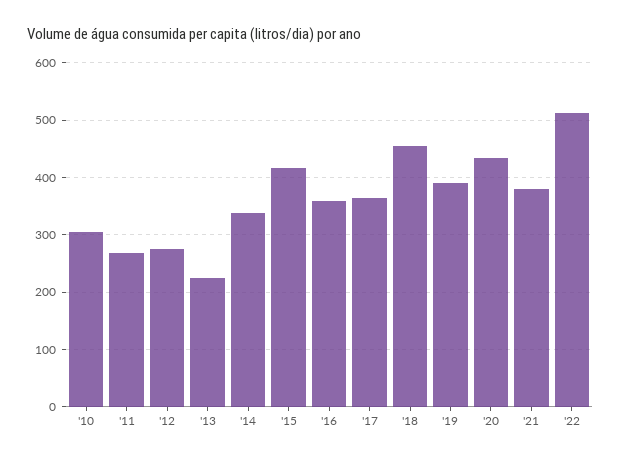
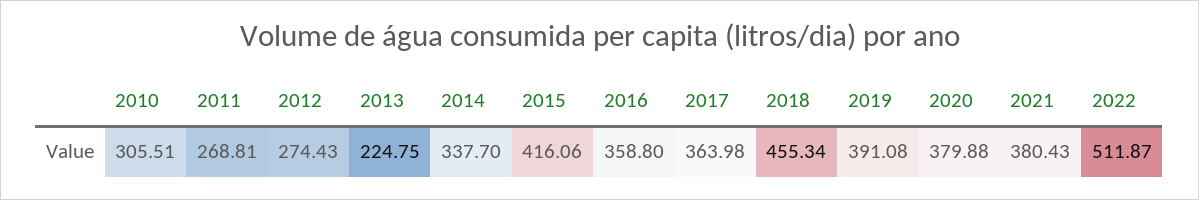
'20: 440 -> 379.88

